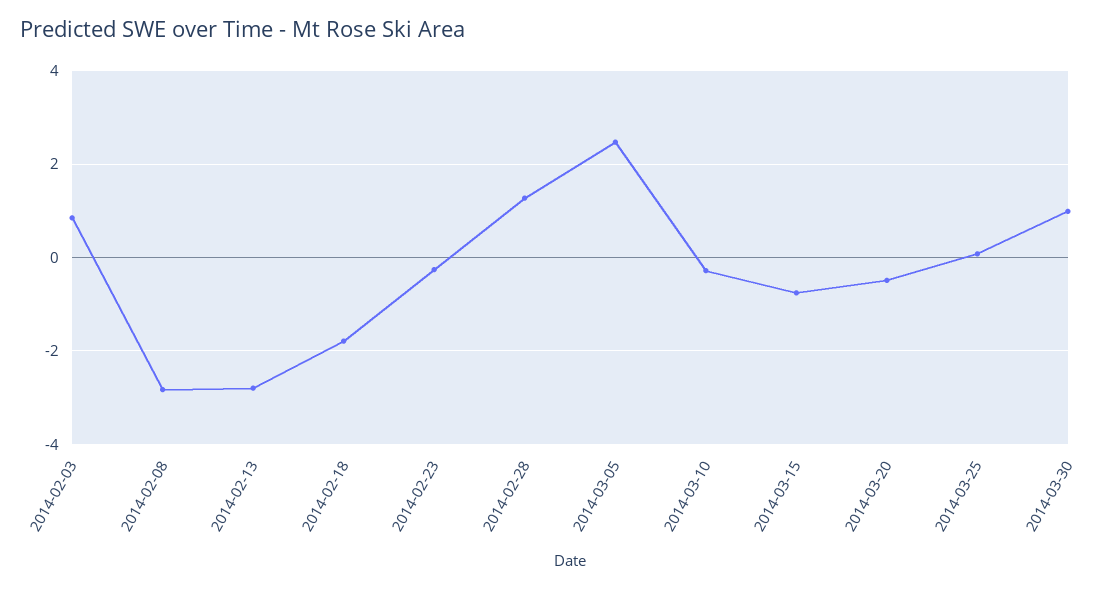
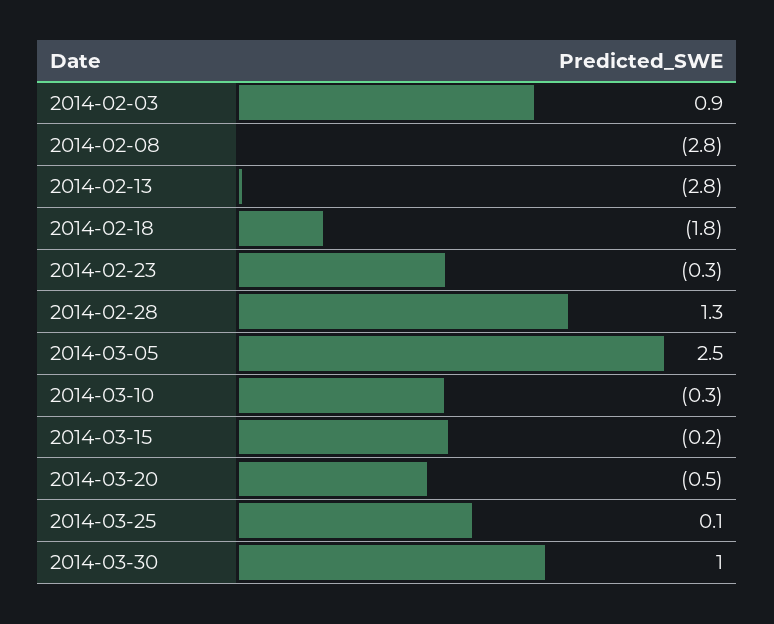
2014-03-15: -0.8 -> -0.2

